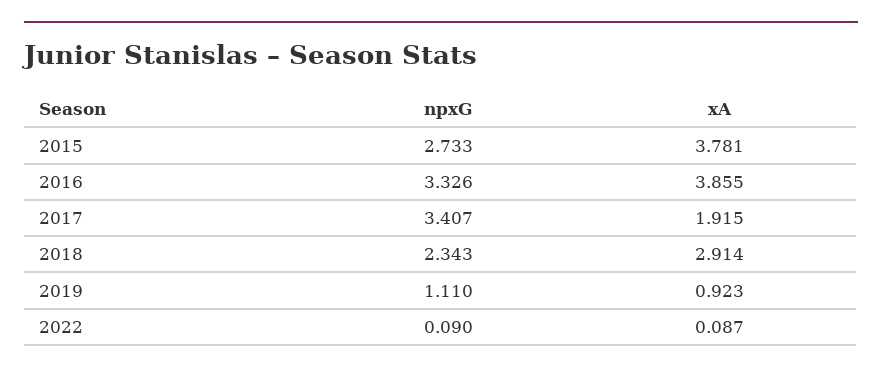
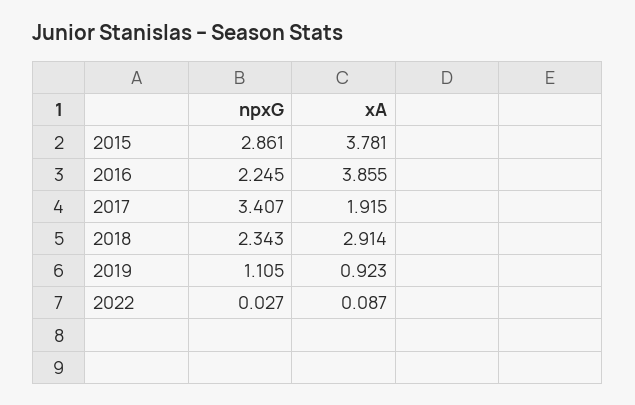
npxG, 2015: 2.733 -> 2.861
npxG, 2016: 3.326 -> 2.245
npxG, 2019: 1.11 -> 1.105
npxG, 2022: 0.09 -> 0.027

